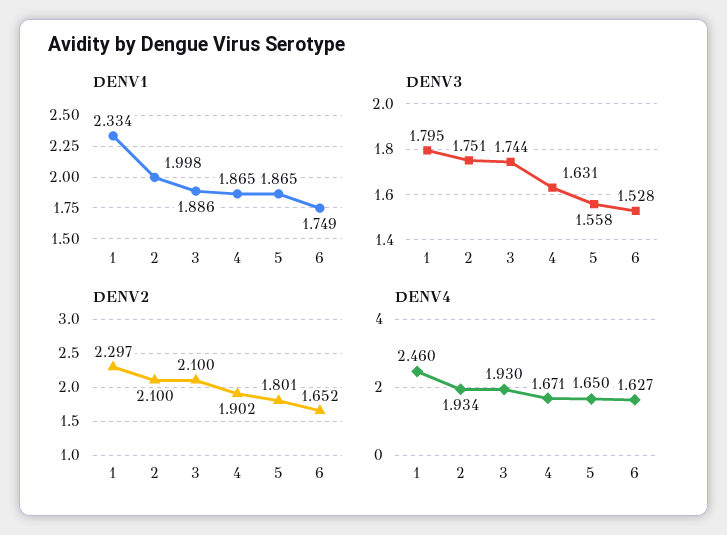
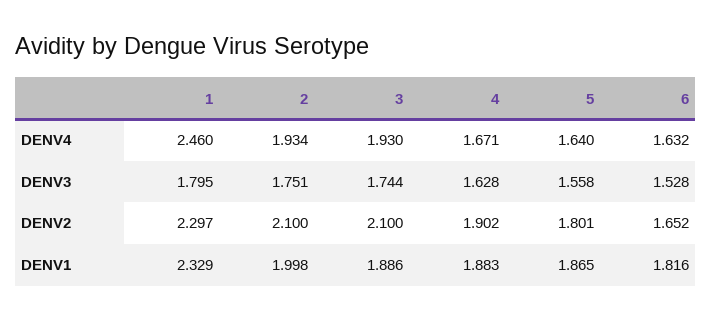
DENV1, 1: 2.334 -> 2.329
DENV1, 4: 1.865 -> 1.883
DENV1, 6: 1.749 -> 1.816
DENV3, 4: 1.631 -> 1.628
DENV4, 5: 1.65 -> 1.64
DENV4, 6: 1.627 -> 1.632

